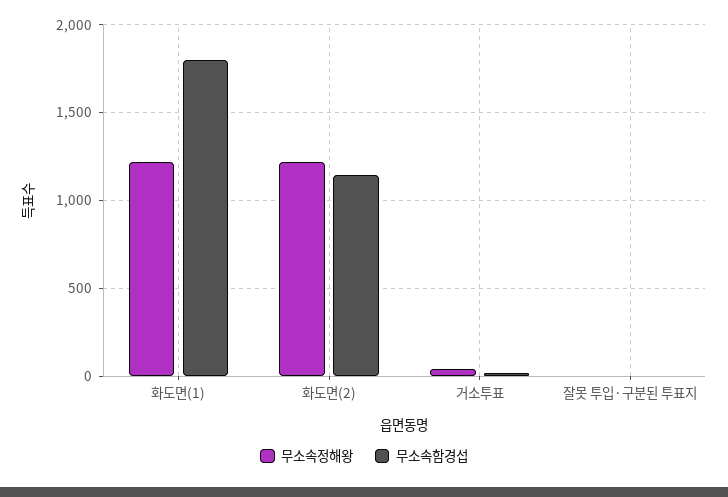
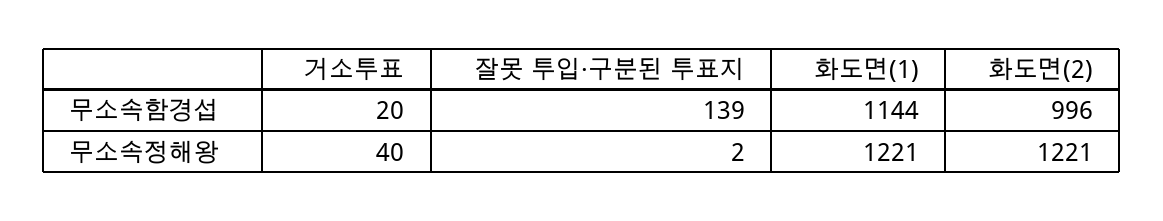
무소속함경섭, 화도면(1): 1800 -> 1144
무소속함경섭, 화도면(2): 1150 -> 996
무소속함경섭, 잘못 투입·구분된 투표지: 0 -> 139

